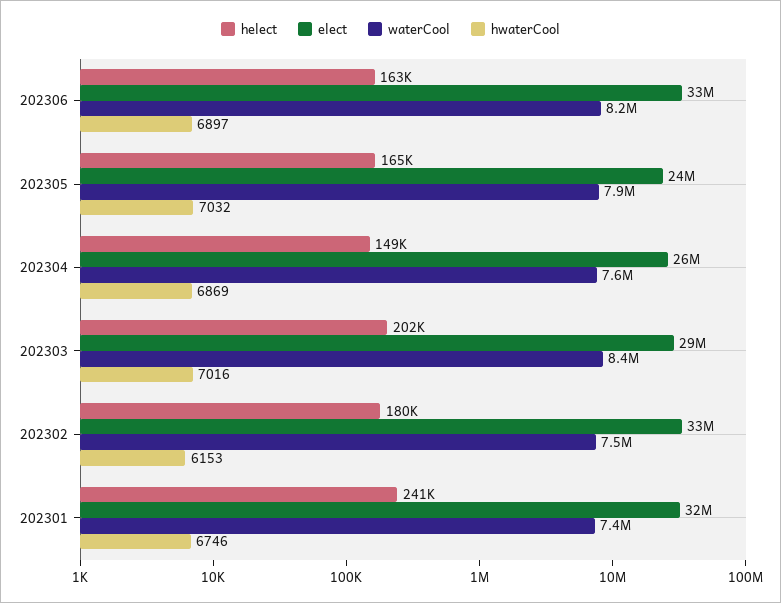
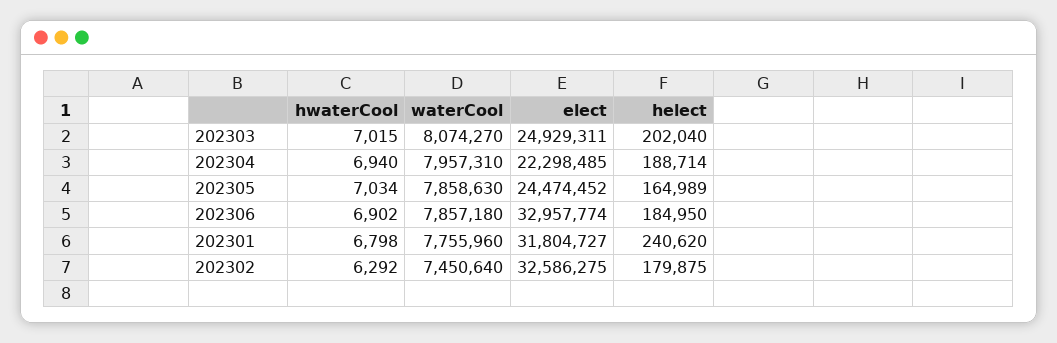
helect, 202306: 163000 -> 184950
waterCool, 202306: 8200000 -> 7857180
hwaterCool, 202306: 6897 -> 6902
hwaterCool, 202305: 7032 -> 7034
helect, 202304: 149000 -> 188714
elect, 202304: 26000000 -> 22298485
waterCool, 202304: 7600000 -> 7957310
hwaterCool, 202304: 6869 -> 6940
elect, 202303: 29000000 -> 24929311
waterCool, 202303: 8400000 -> 8074270
hwaterCool, 202303: 7016 -> 7015
hwaterCool, 202302: 6153 -> 6292
waterCool, 202301: 7400000 -> 7755960
hwaterCool, 202301: 6746 -> 6798

